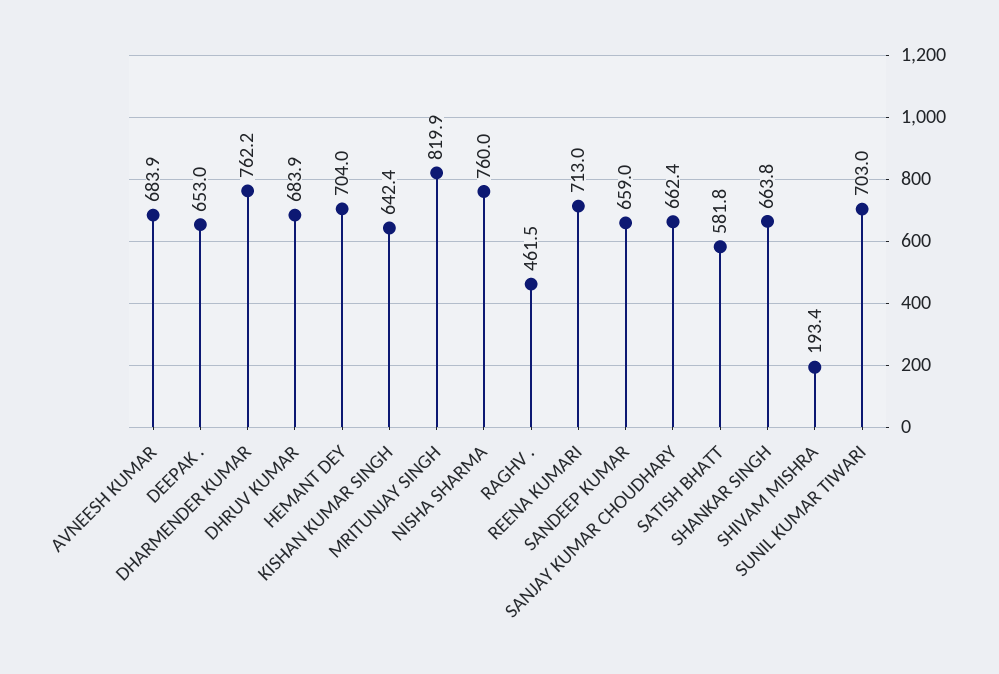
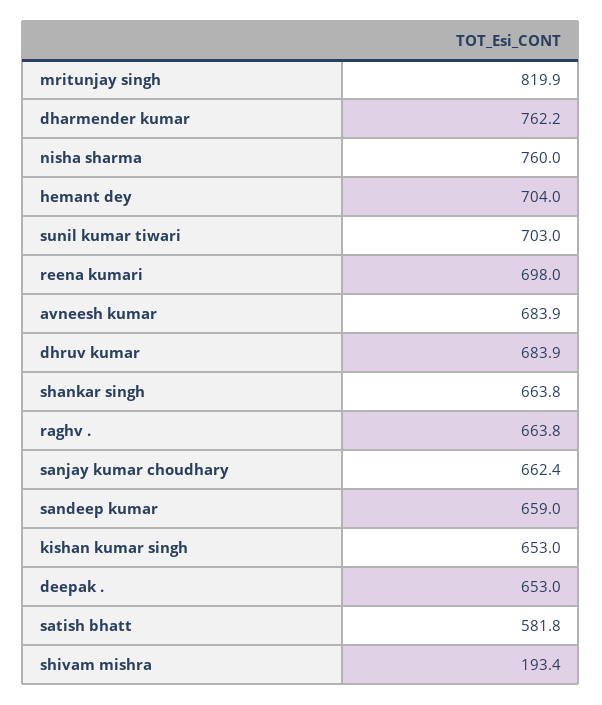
KISHAN KUMAR SINGH: 642.4 -> 653
RAGHV .: 461.5 -> 663.8
REENA KUMARI: 713 -> 698

